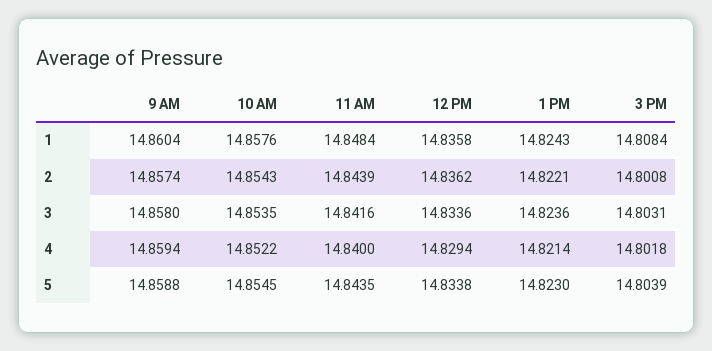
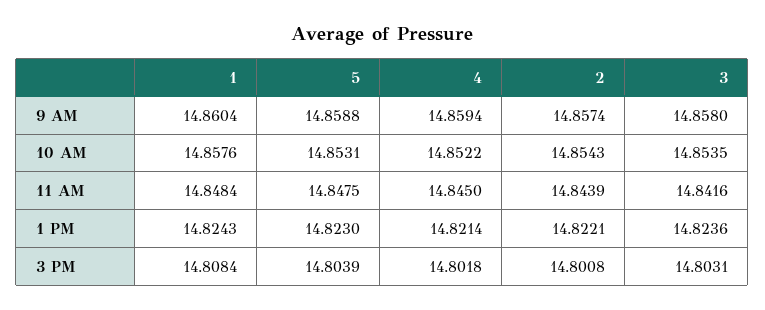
12 PM, 1: 14.8358 -> none
12 PM, 2: 14.8362 -> none
12 PM, 3: 14.8336 -> none
11 AM, 4: 14.84 -> 14.845
12 PM, 4: 14.8294 -> none
10 AM, 5: 14.8545 -> 14.8531
11 AM, 5: 14.8435 -> 14.8475
12 PM, 5: 14.8338 -> none

